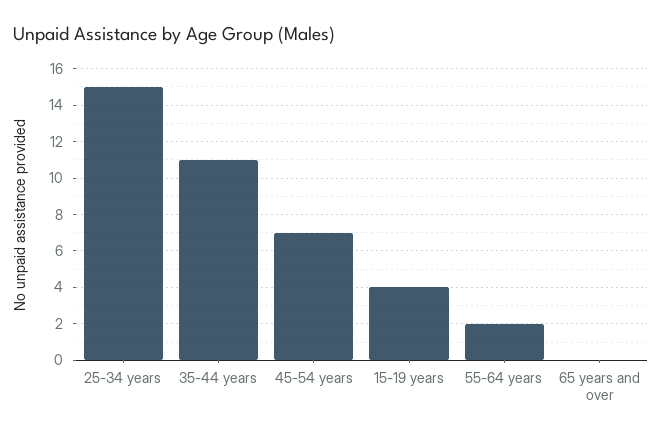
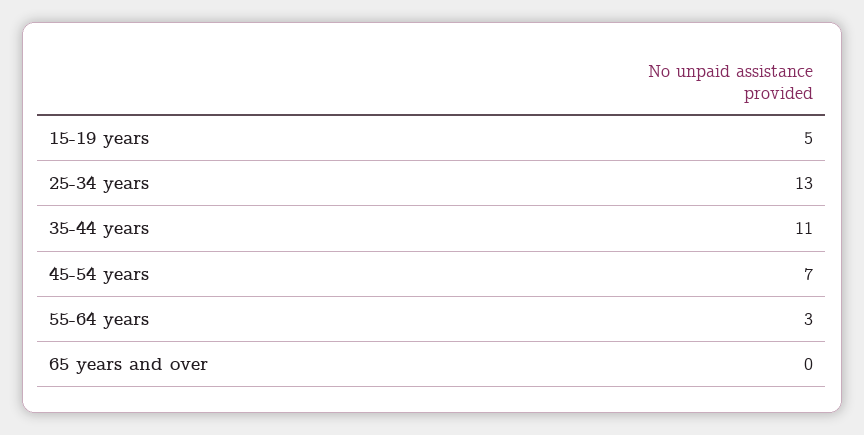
25-34 years: 15 -> 13
15-19 years: 4 -> 5
55-64 years: 2 -> 3

